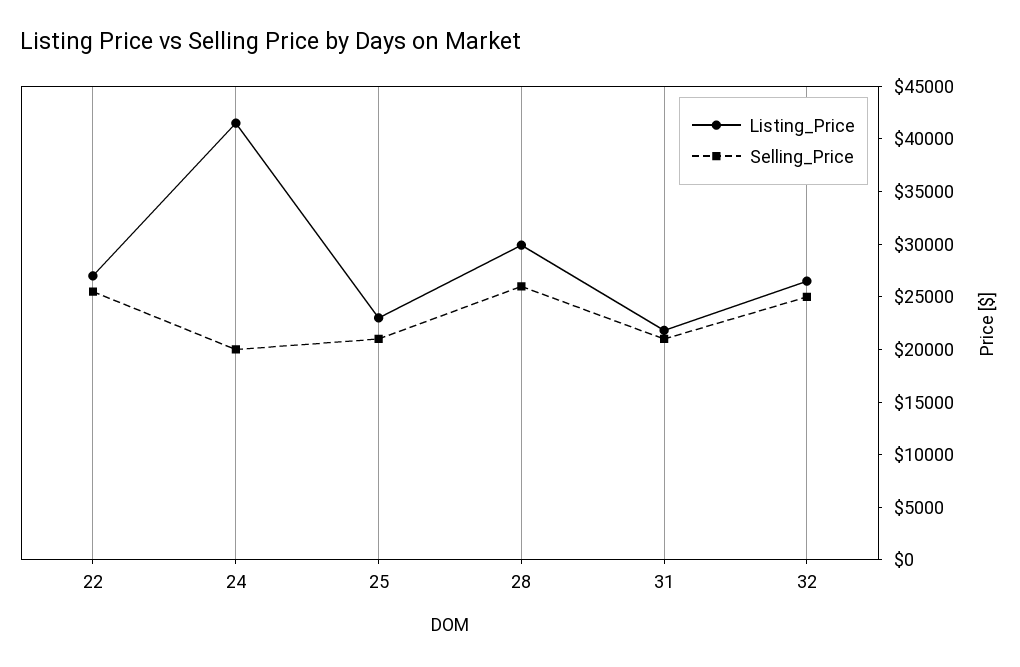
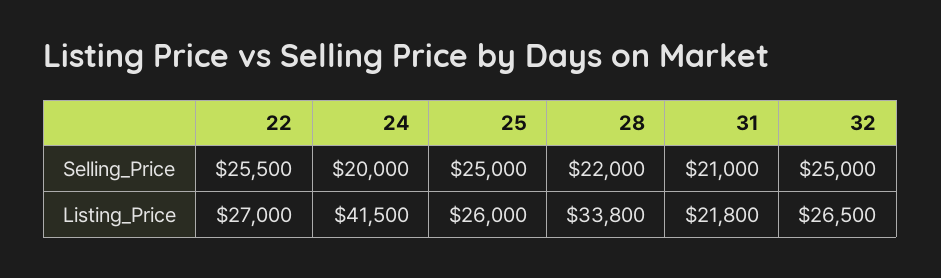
Listing_Price, 25: 23000 -> 26000
Selling_Price, 25: 21000 -> 25000
Listing_Price, 28: 30000 -> 33800
Selling_Price, 28: 26000 -> 22000

